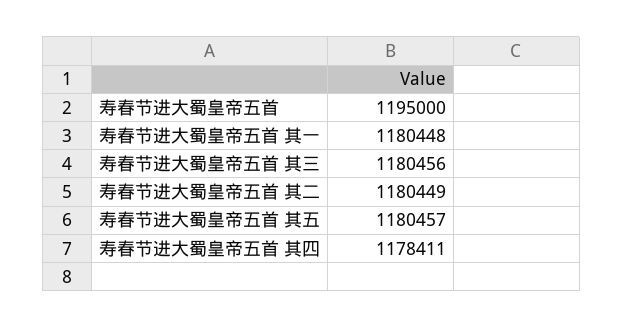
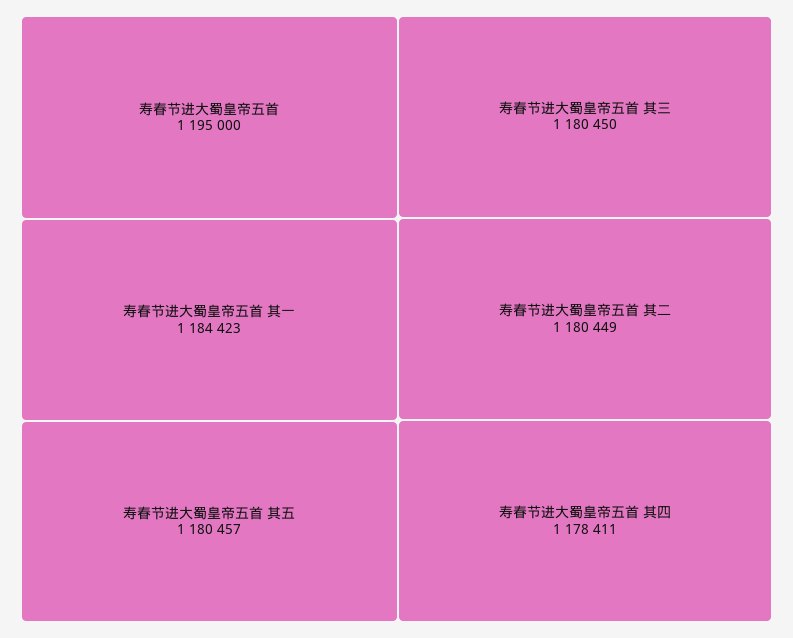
寿春节进大蜀皇帝五首 其一: 1180448 -> 1184423
寿春节进大蜀皇帝五首 其三: 1180456 -> 1180450

